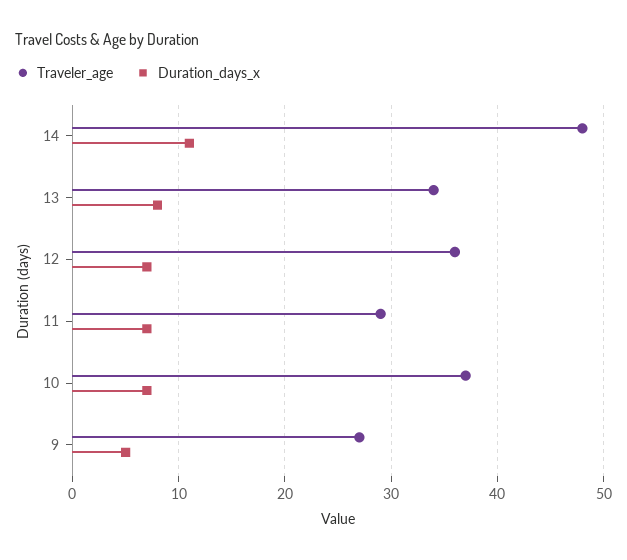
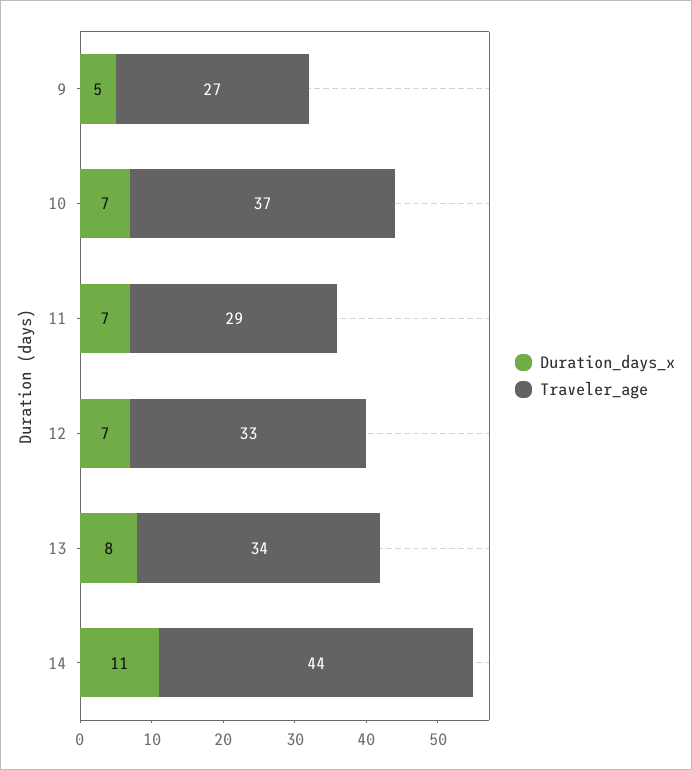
Traveler_age, 14: 48 -> 44
Traveler_age, 12: 36 -> 33

